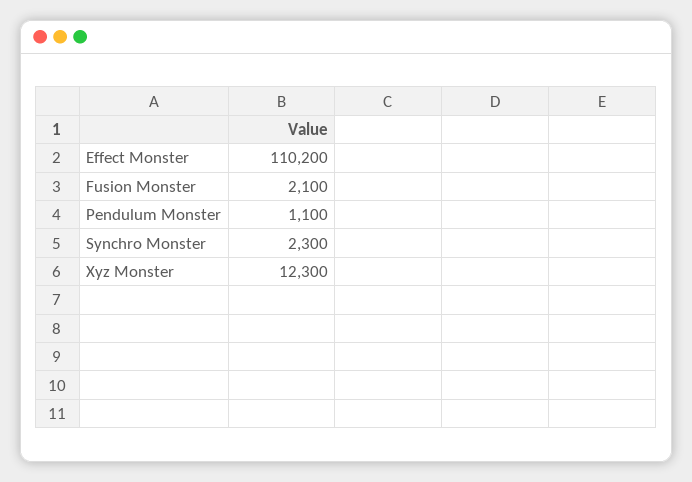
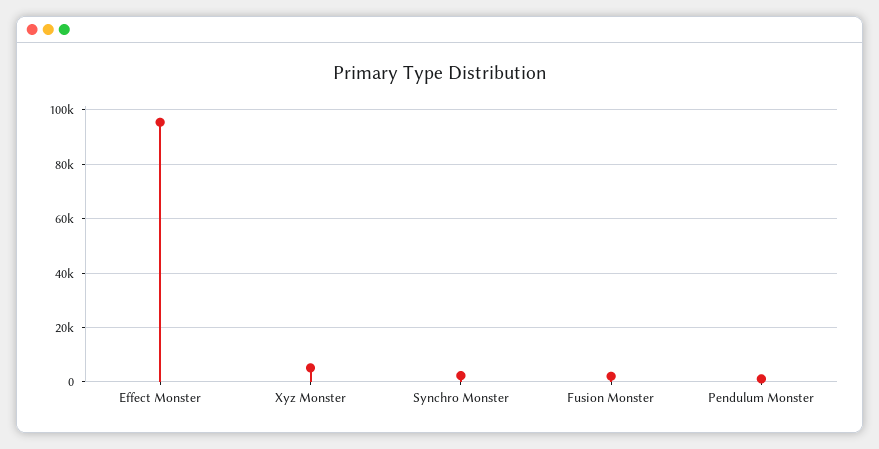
Effect Monster: 110200 -> 95000
Xyz Monster: 12300 -> 5000

